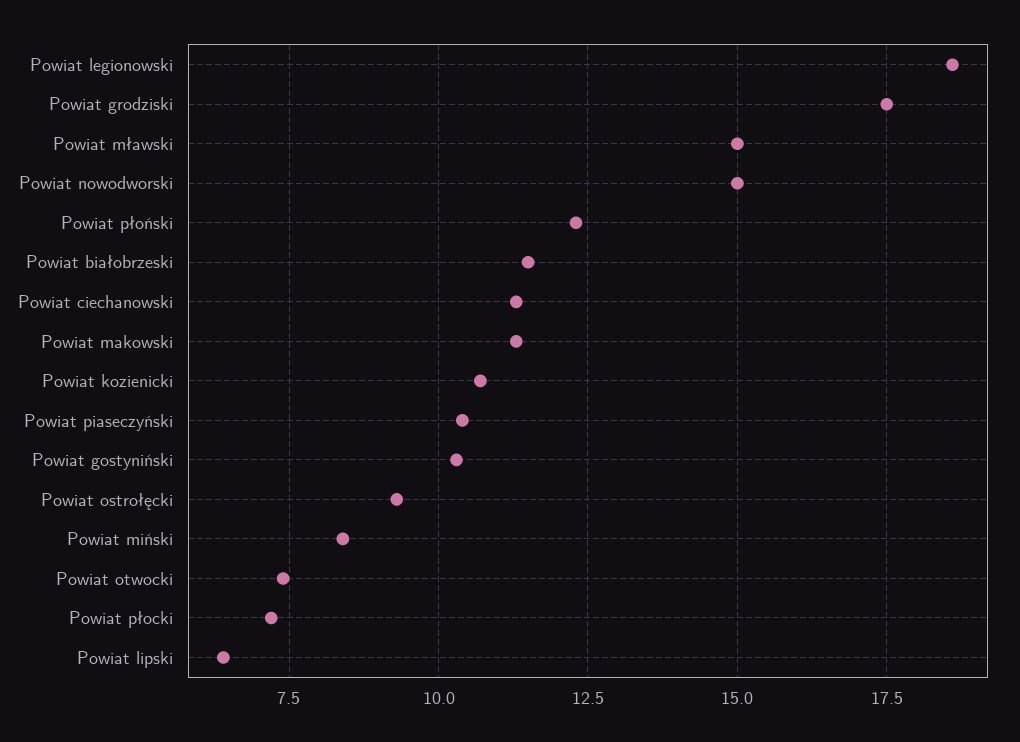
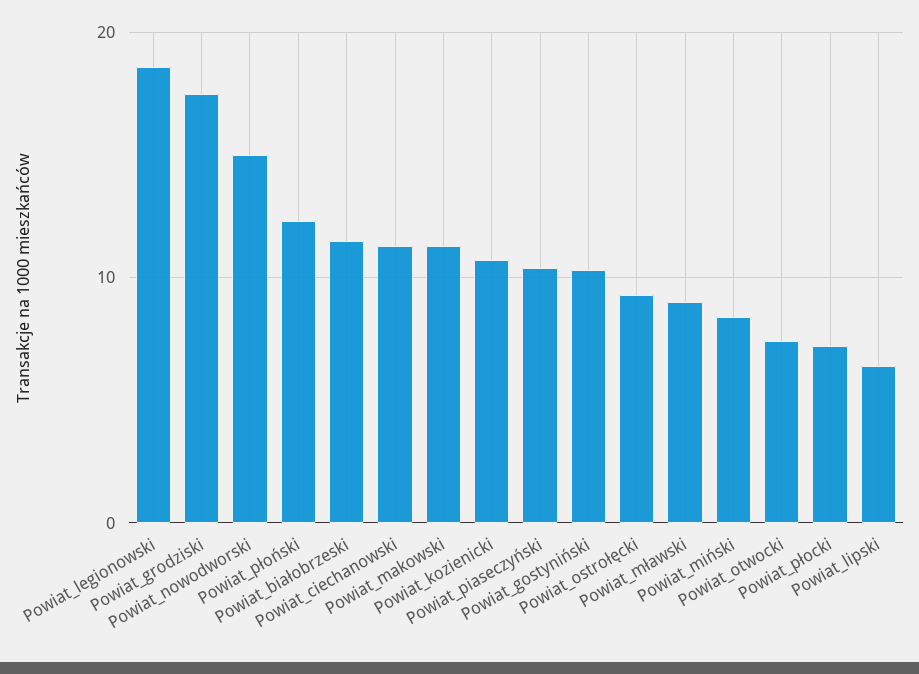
Powiat mławski: 15 -> 9

